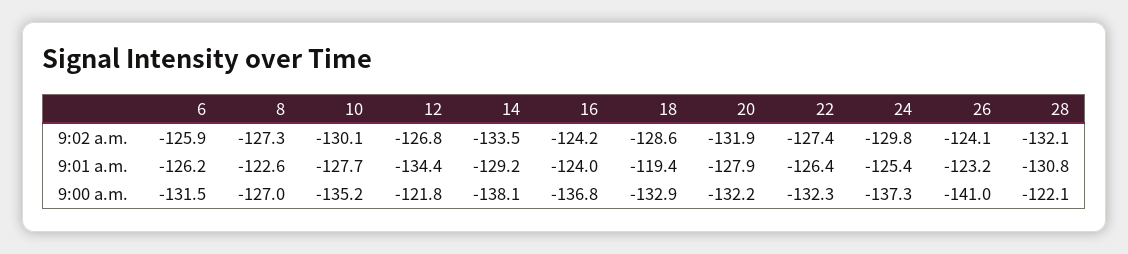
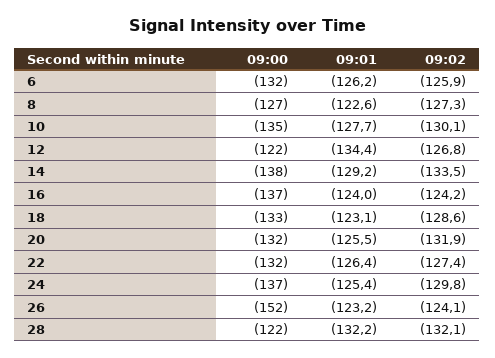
18, 9:01 a.m.: -119.4 -> -123.1
20, 9:01 a.m.: -127.9 -> -125.5
28, 9:01 a.m.: -130.8 -> -132.2
26, 9:00 a.m.: -141 -> -152

